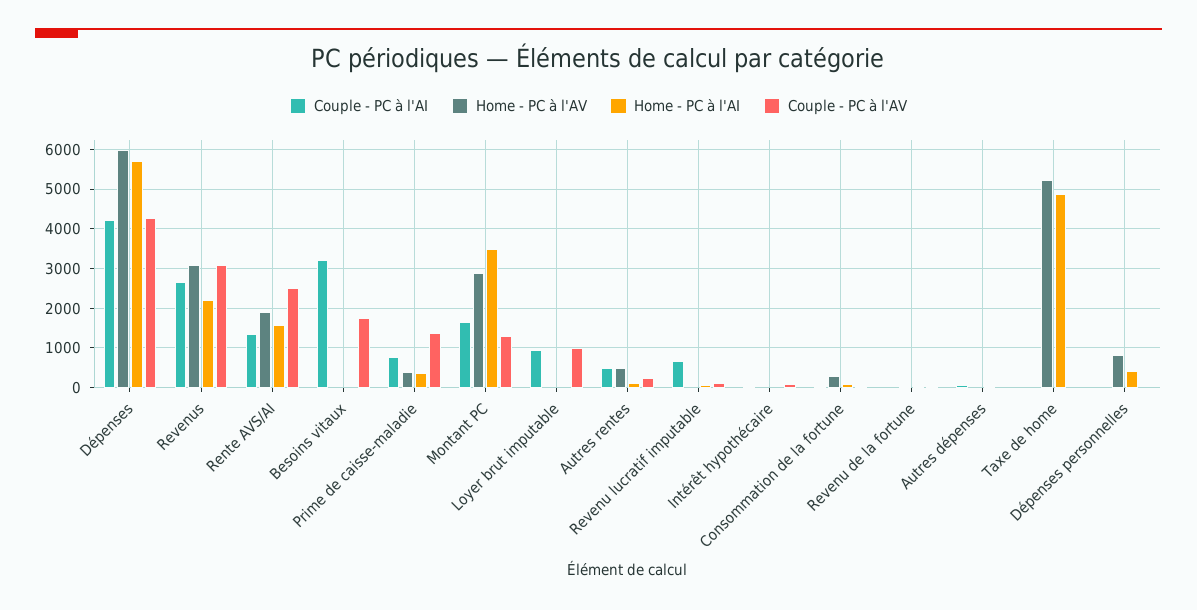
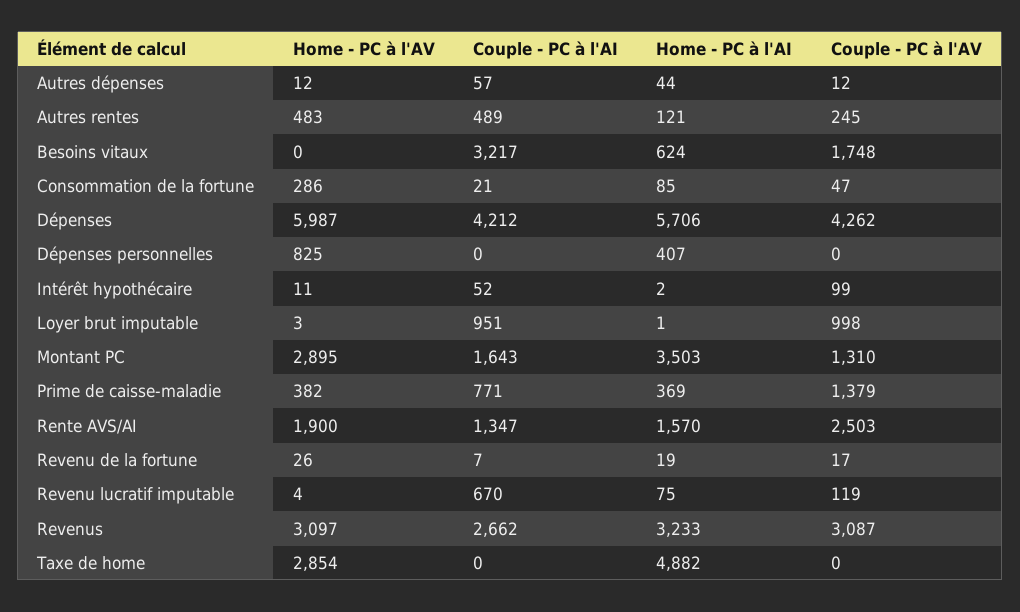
Home - PC à l'AI, Revenus: 2200 -> 3233
Home - PC à l'AI, Besoins vitaux: 0 -> 624
Home - PC à l'AV, Taxe de home: 5200 -> 2854

